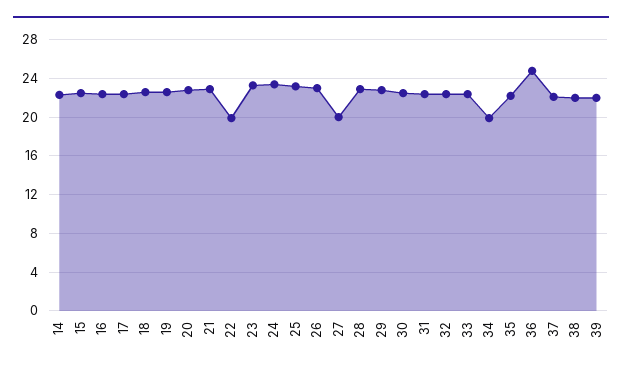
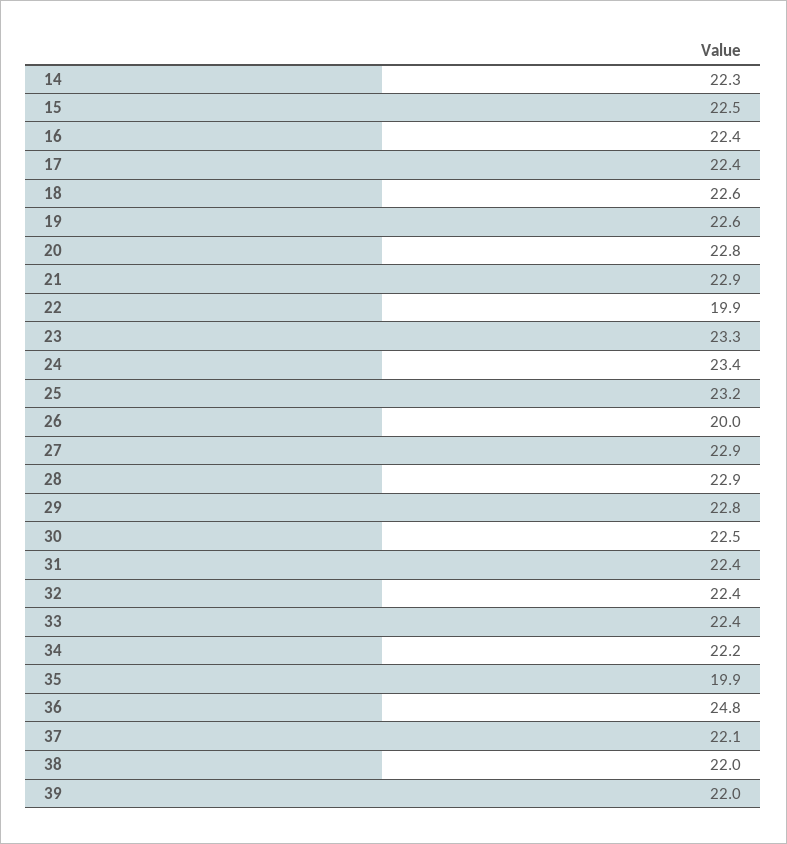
26: 23 -> 20
27: 20 -> 22.9
34: 20 -> 22.2
35: 22 -> 19.9

